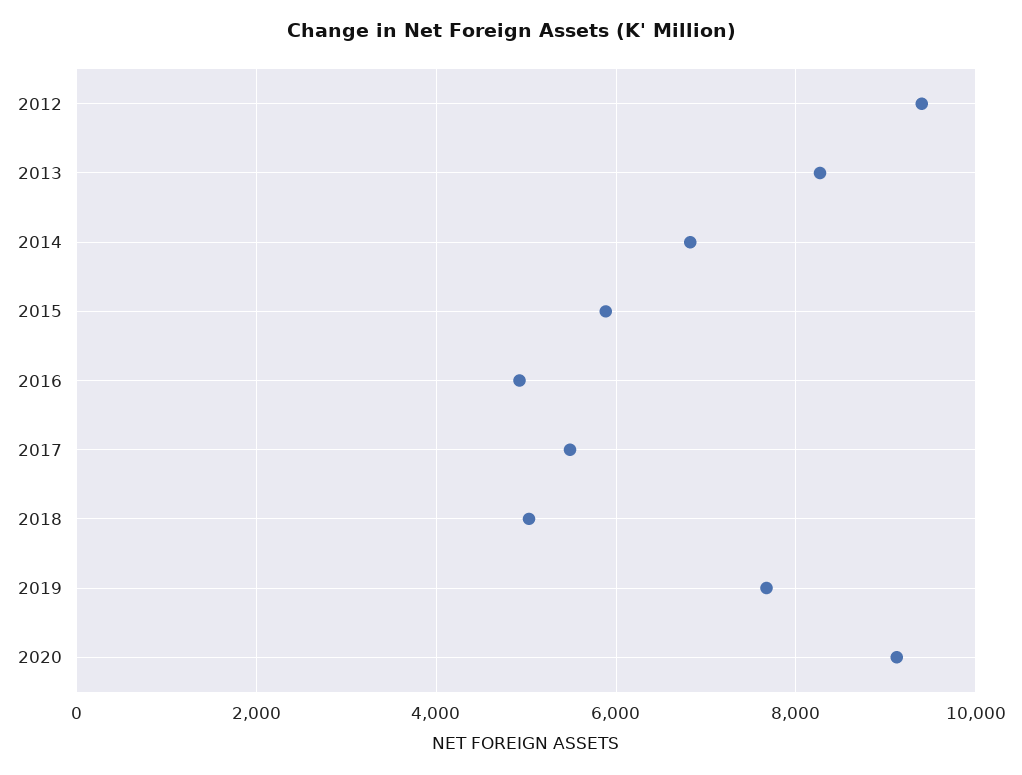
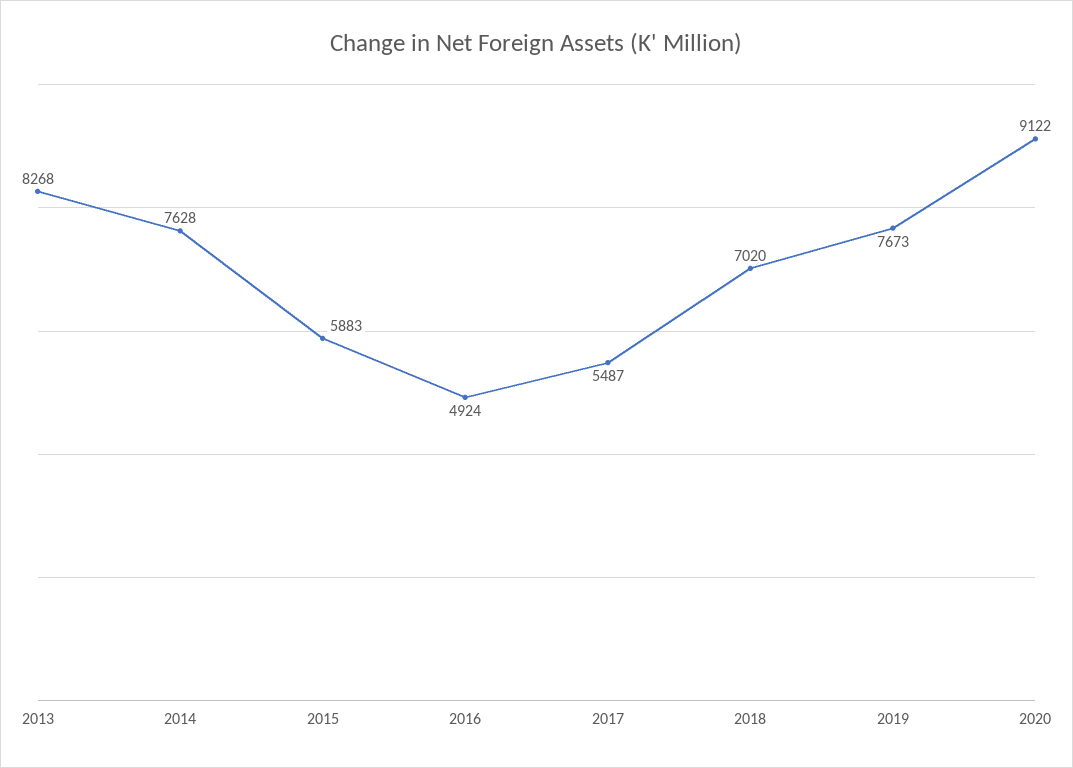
2012: 9400 -> none
2014: 6800 -> 7628
2018: 5000 -> 7020

